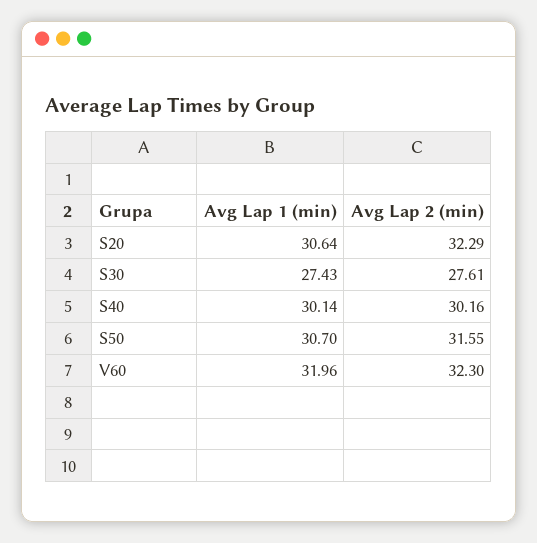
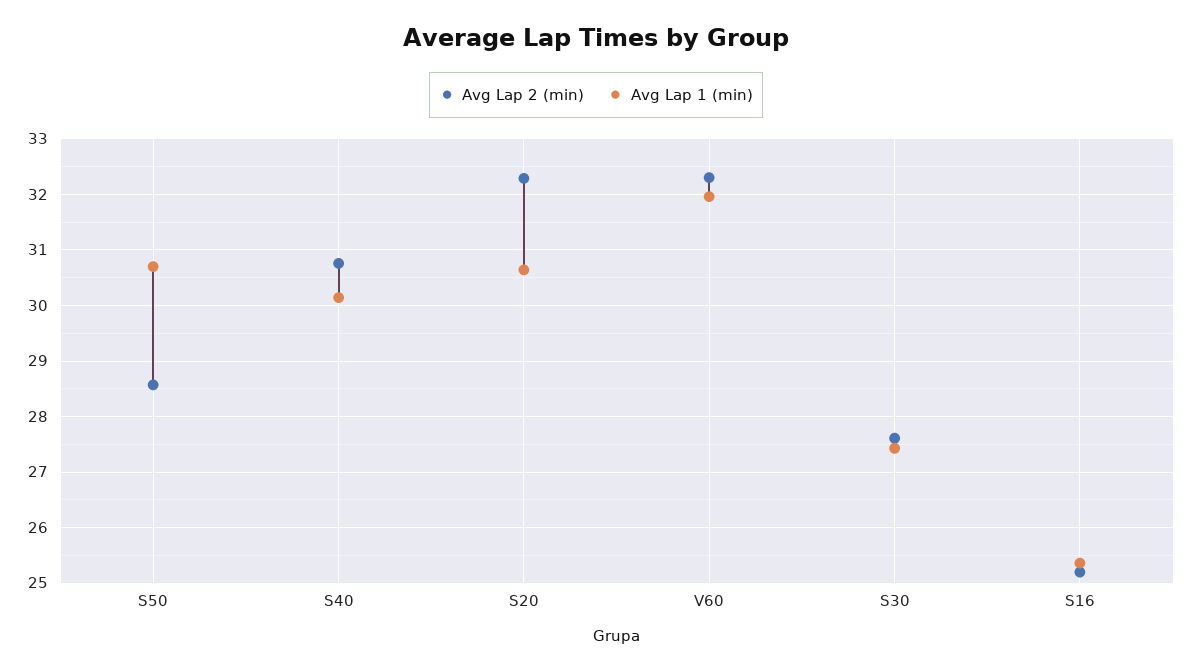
Avg Lap 2 (min), S40: 30.16 -> 30.8
Avg Lap 2 (min), S50: 31.55 -> 28.6
Avg Lap 2 (min), S16: none -> 25.2
Avg Lap 1 (min), S16: none -> 25.4

